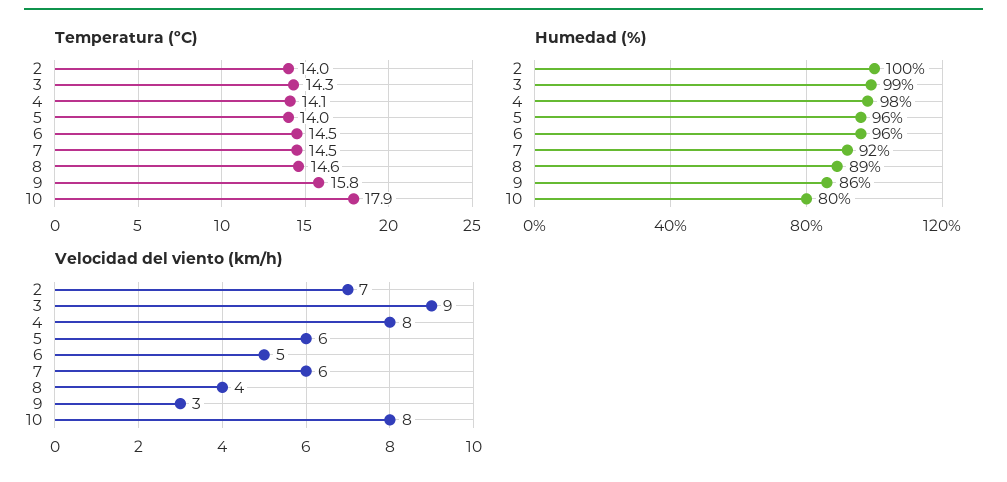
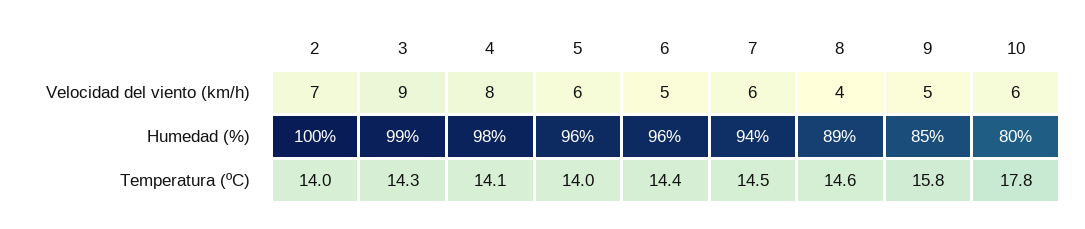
Temperatura (ºC), 6: 14.5 -> 14.4
Temperatura (ºC), 10: 17.9 -> 17.8
Humedad (%), 7: 92 -> 94
Humedad (%), 9: 86 -> 85
Velocidad del viento (km/h), 9: 3 -> 5
Velocidad del viento (km/h), 10: 8 -> 6

